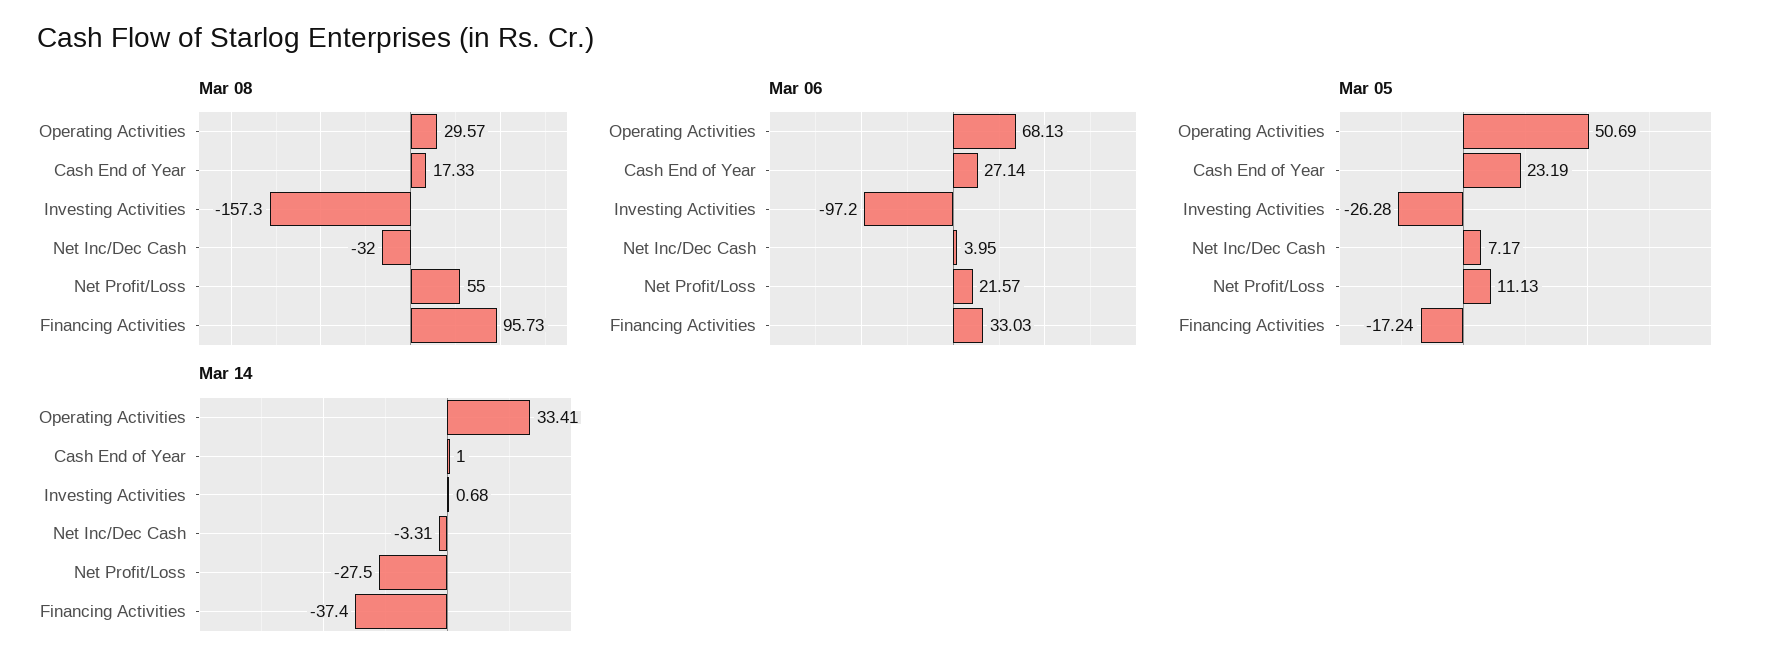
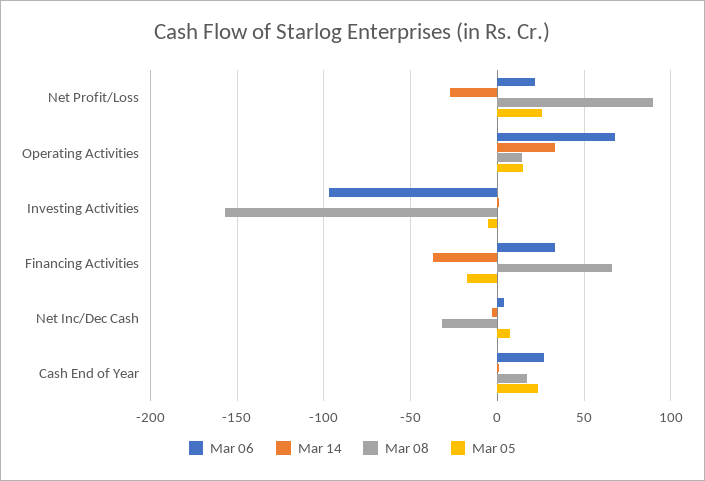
Mar 08, Operating Activities: 29.57 -> 15
Mar 08, Net Profit/Loss: 55 -> 90
Mar 08, Financing Activities: 95.73 -> 65
Mar 05, Operating Activities: 50.69 -> 15
Mar 05, Investing Activities: -26.28 -> -5
Mar 05, Net Profit/Loss: 11.13 -> 25

